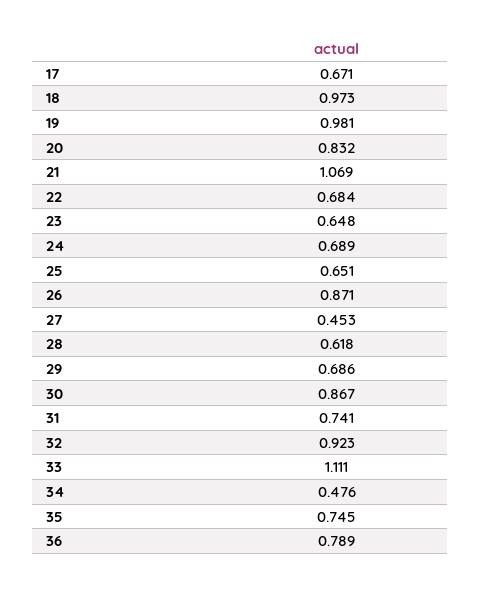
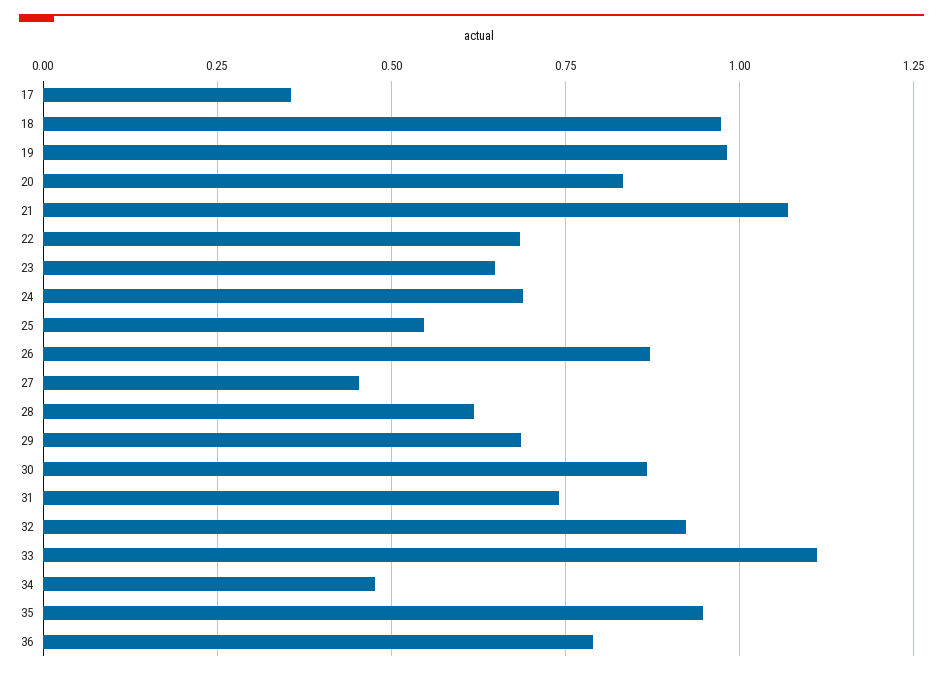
17: 0.671 -> 0.35
25: 0.651 -> 0.55
35: 0.745 -> 0.95

